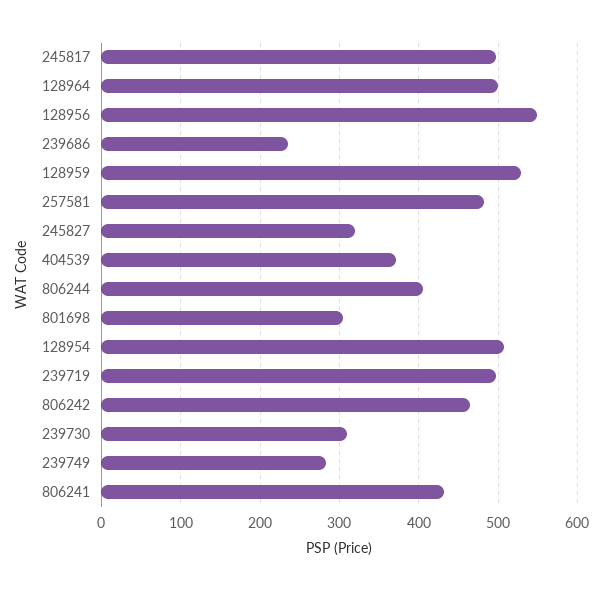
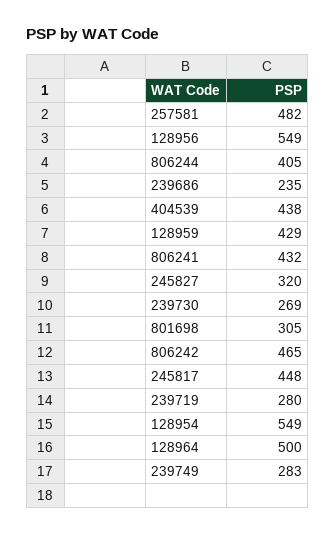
245817: 500 -> 448
128959: 530 -> 429
404539: 370 -> 438
128954: 510 -> 549
239719: 500 -> 280
239730: 310 -> 269

